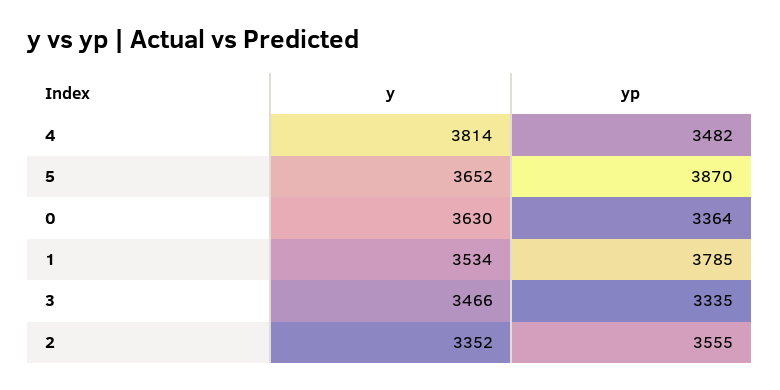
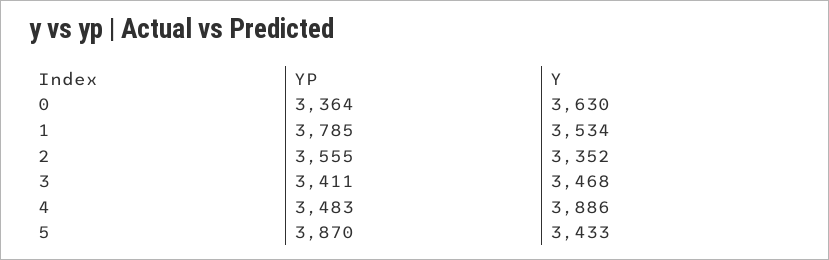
y, 4: 3814 -> 3886
yp, 4: 3482 -> 3483
y, 5: 3652 -> 3433
y, 3: 3466 -> 3468
yp, 3: 3335 -> 3411

